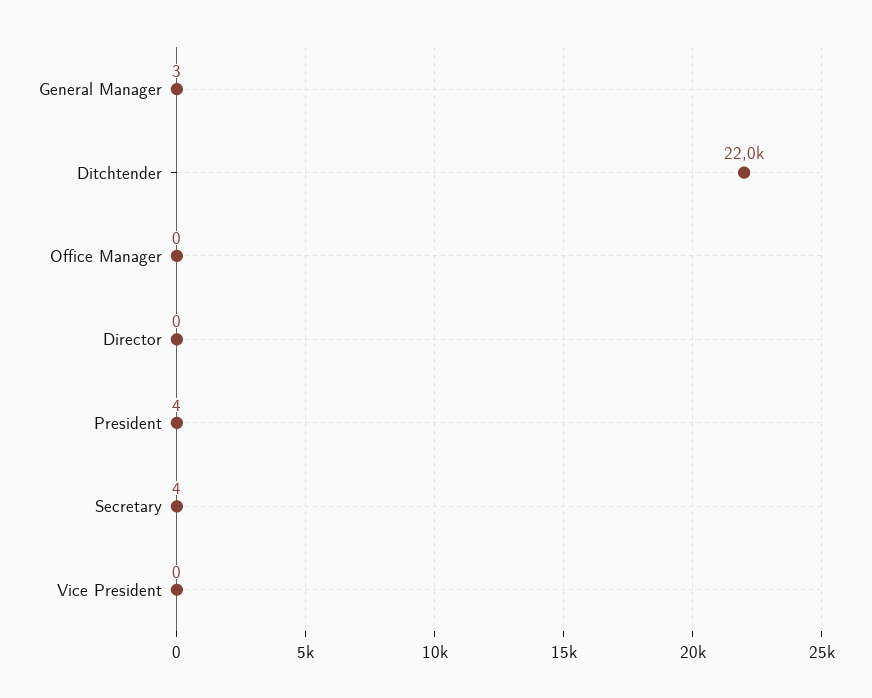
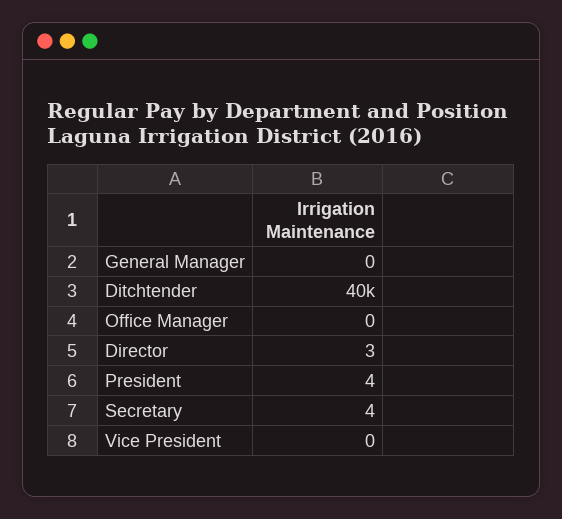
General Manager: 3 -> 0
Ditchtender: 22000 -> 40000
Director: 0 -> 3

